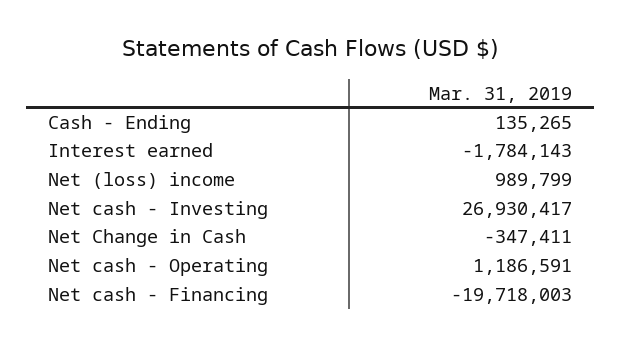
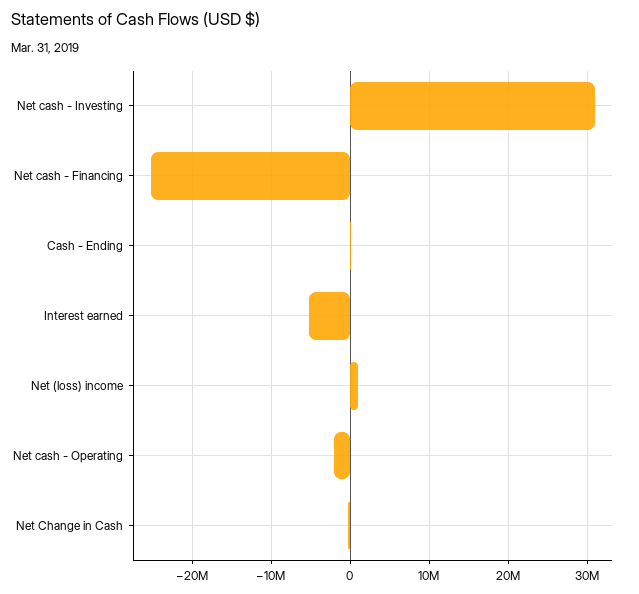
Interest earned: -1784143 -> -5000000
Net cash - Investing: 26930417 -> 31000000
Net cash - Operating: 1186591 -> -2000000
Net cash - Financing: -19718003 -> -25000000

